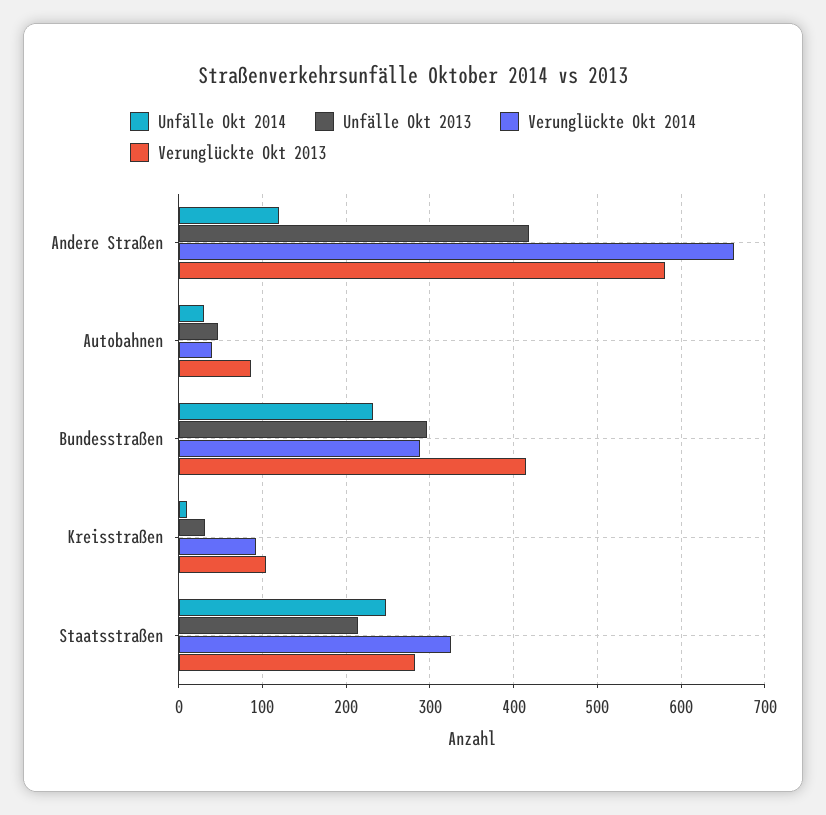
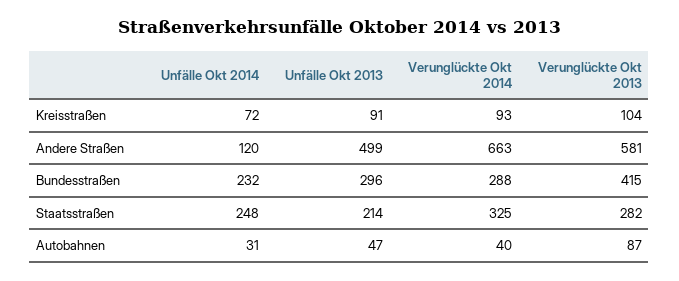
Unfälle Okt 2013, Andere Straßen: 420 -> 499
Unfälle Okt 2014, Kreisstraßen: 10 -> 72
Unfälle Okt 2013, Kreisstraßen: 30 -> 91

